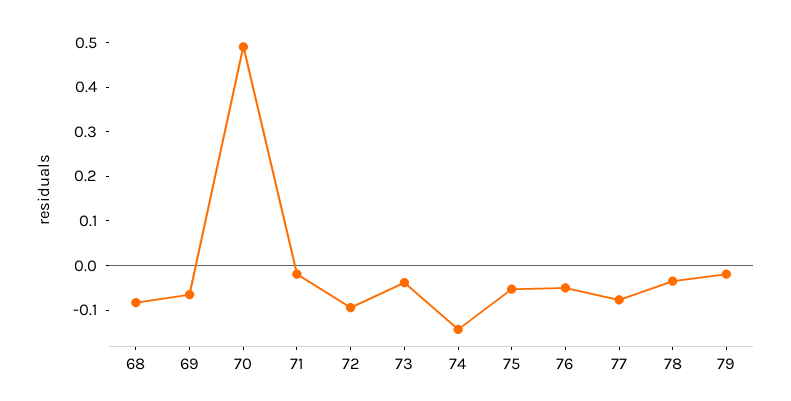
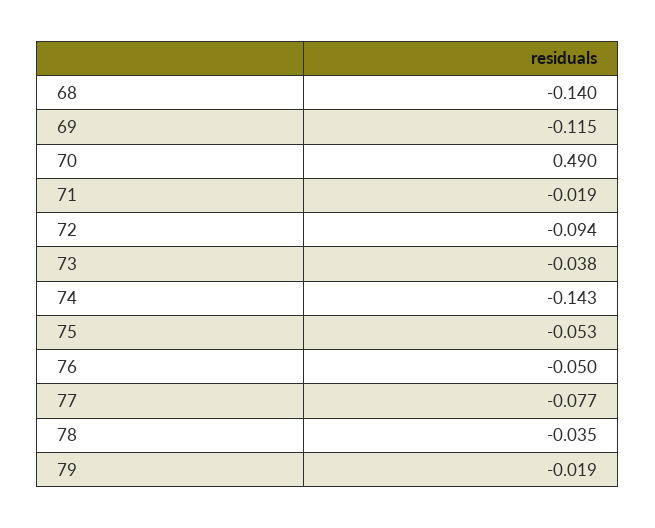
68: -0.08 -> -0.14
69: -0.06 -> -0.115

